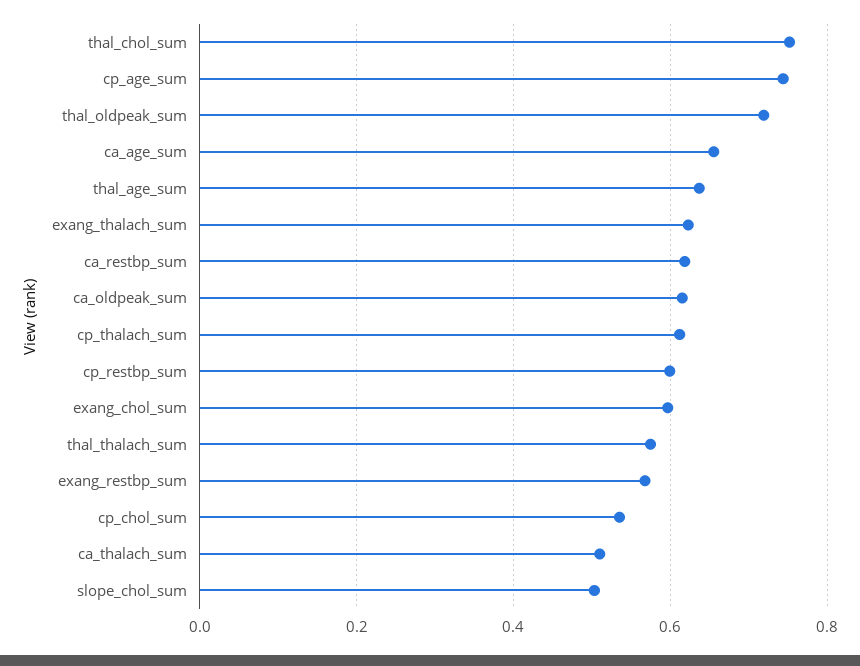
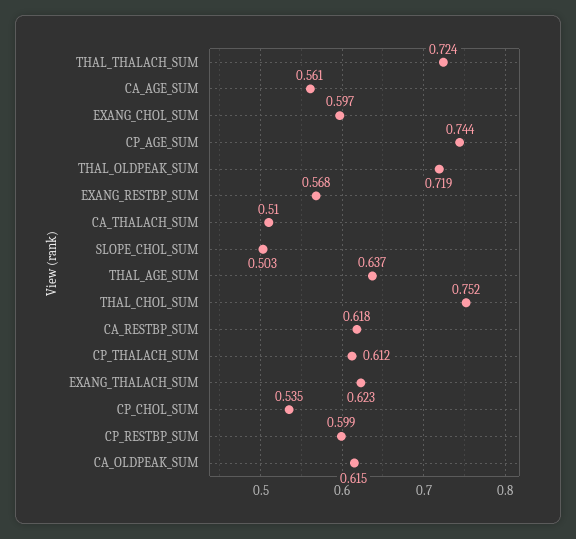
ca_age_sum: 0.66 -> 0.561
thal_thalach_sum: 0.58 -> 0.724

